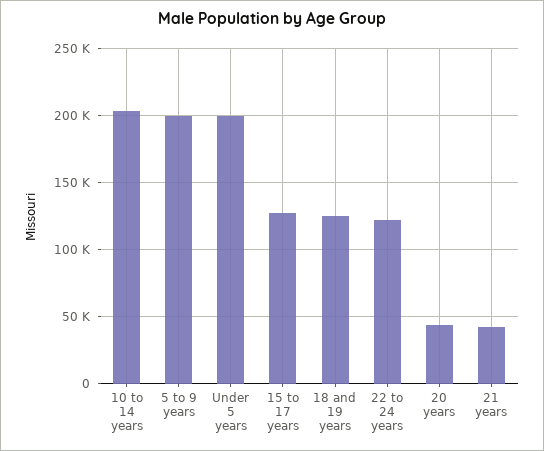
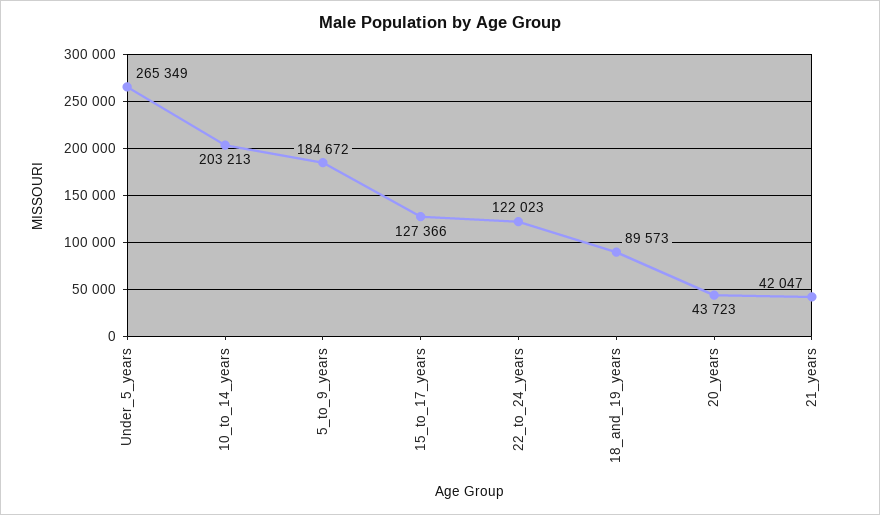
5 to 9 years: 200000 -> 184672
Under 5 years: 200000 -> 265349
18 and 19 years: 125000 -> 89573

